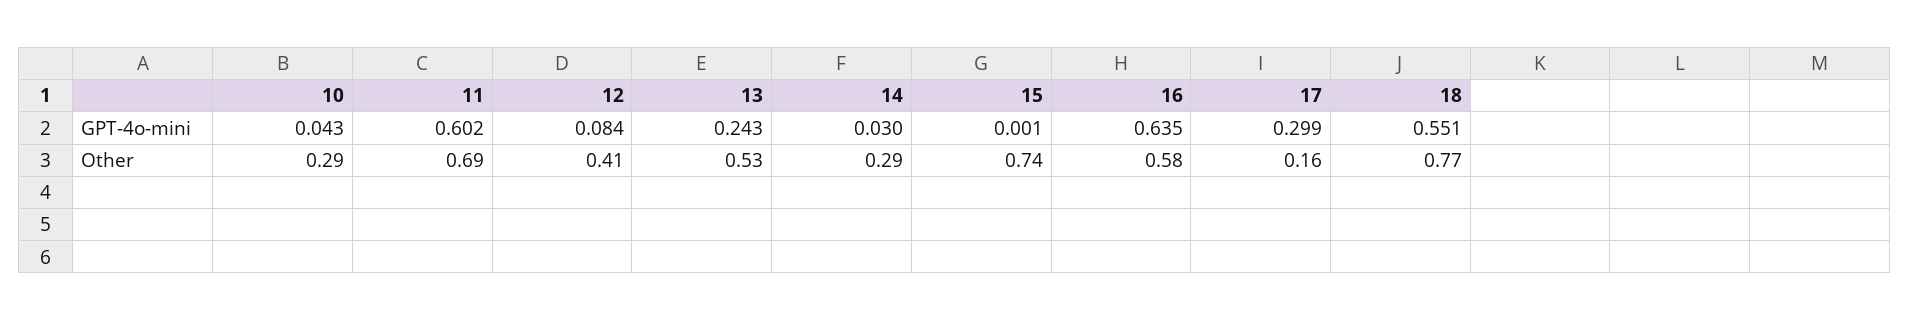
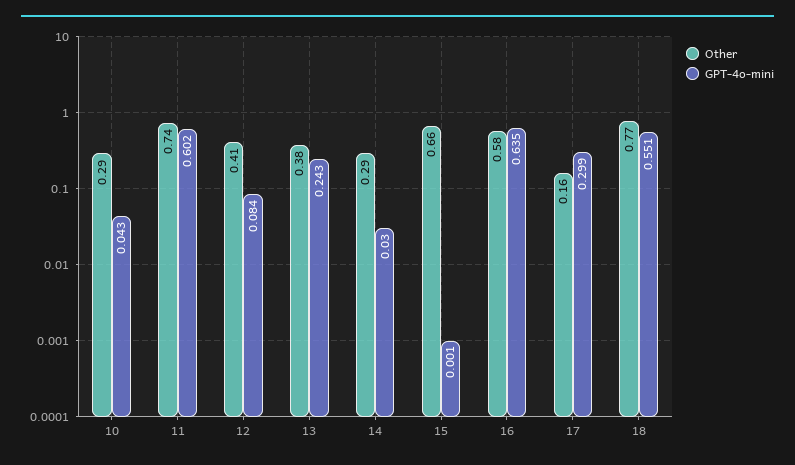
Other, 11: 0.69 -> 0.74
Other, 13: 0.53 -> 0.38
Other, 15: 0.74 -> 0.66

